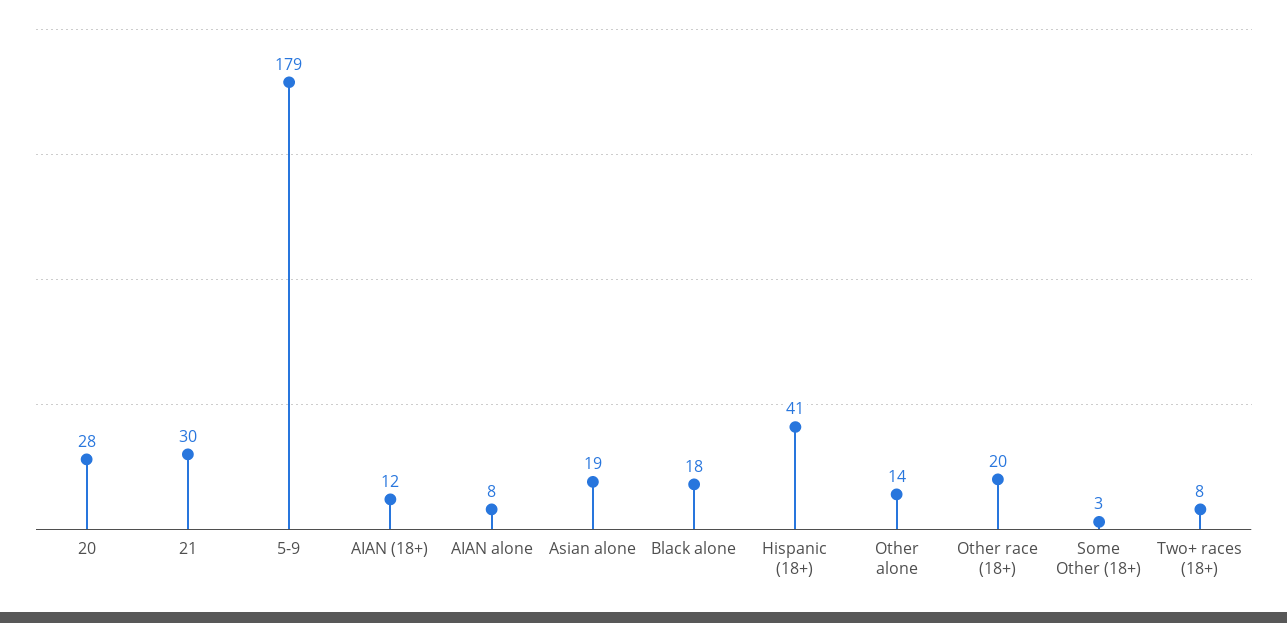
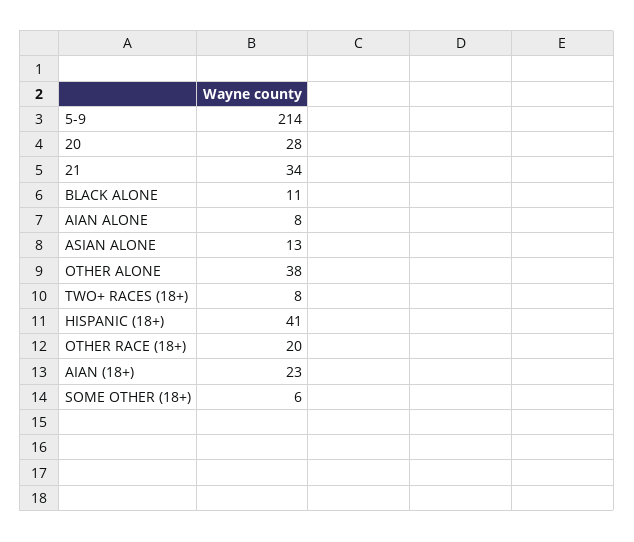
21: 30 -> 34
5-9: 179 -> 214
AIAN (18+): 12 -> 23
Asian alone: 19 -> 13
Black alone: 18 -> 11
Other alone: 14 -> 38
Some Other (18+): 3 -> 6

